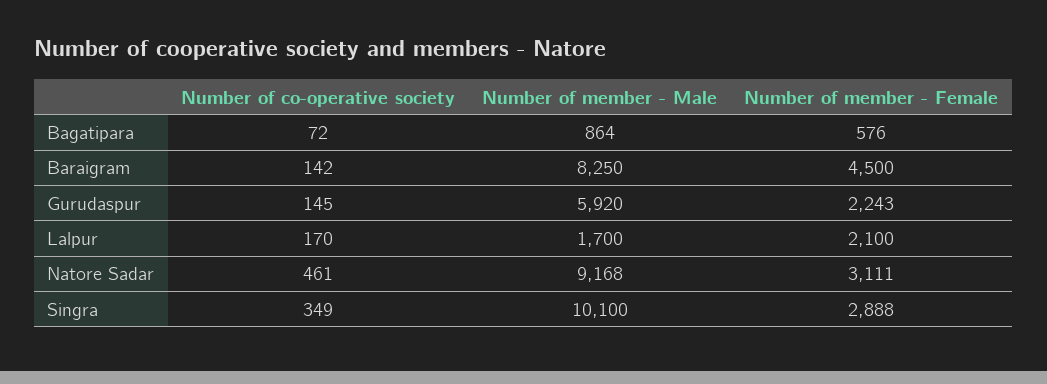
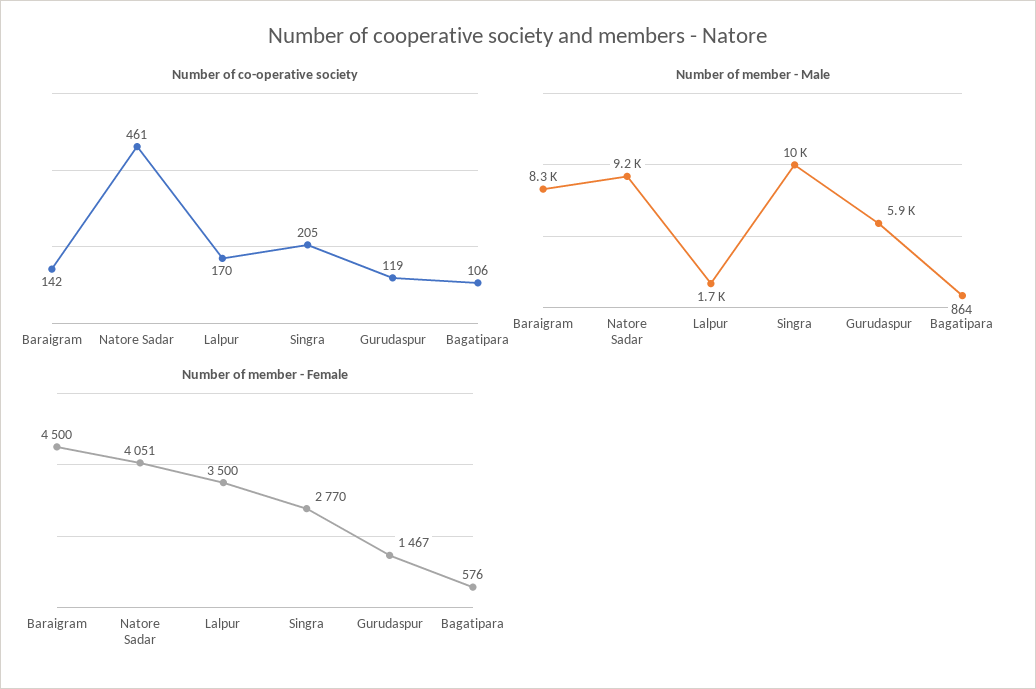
Number of co-operative society, Bagatipara: 72 -> 106
Number of co-operative society, Gurudaspur: 145 -> 119
Number of member - Female, Gurudaspur: 2243 -> 1467
Number of member - Female, Lalpur: 2100 -> 3500
Number of member - Female, Natore Sadar: 3111 -> 4051
Number of co-operative society, Singra: 349 -> 205
Number of member - Female, Singra: 2888 -> 2770

